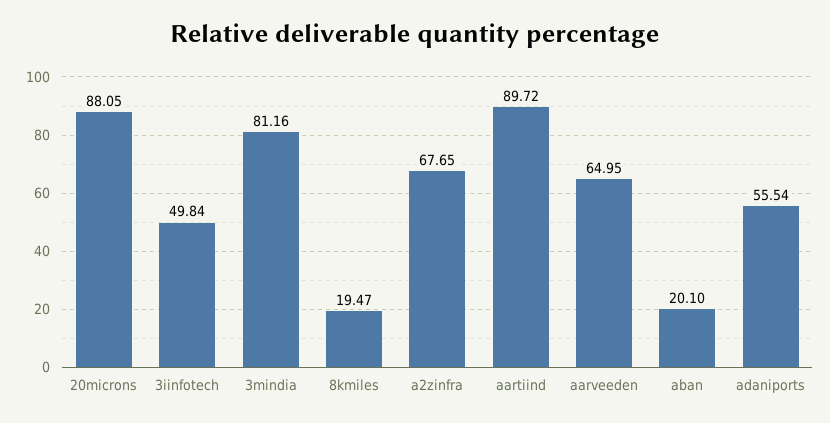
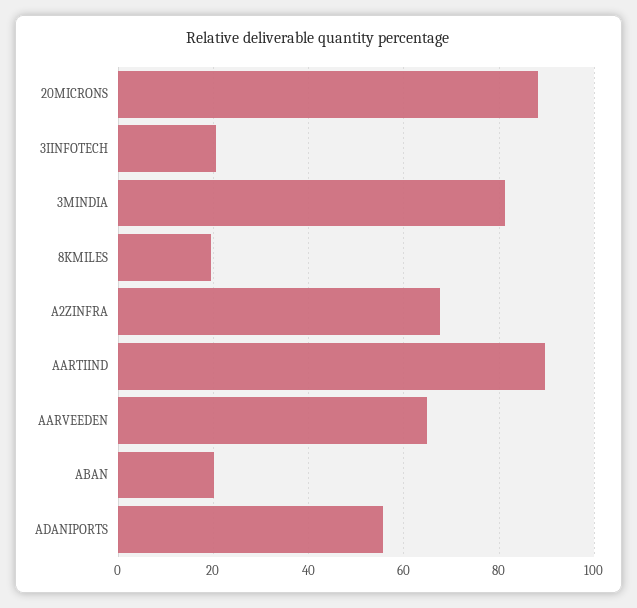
3iinfotech: 49.84 -> 20

